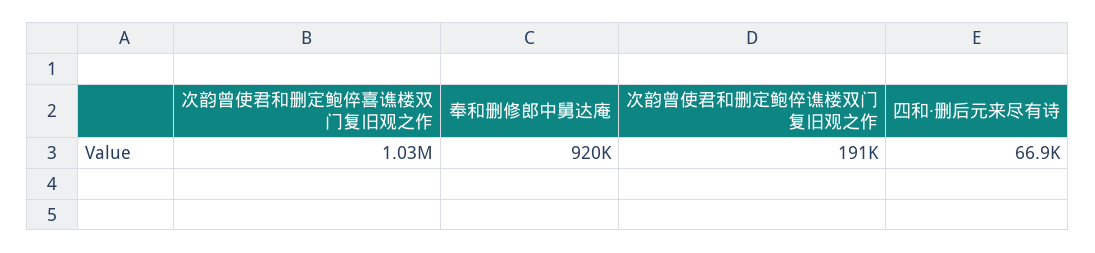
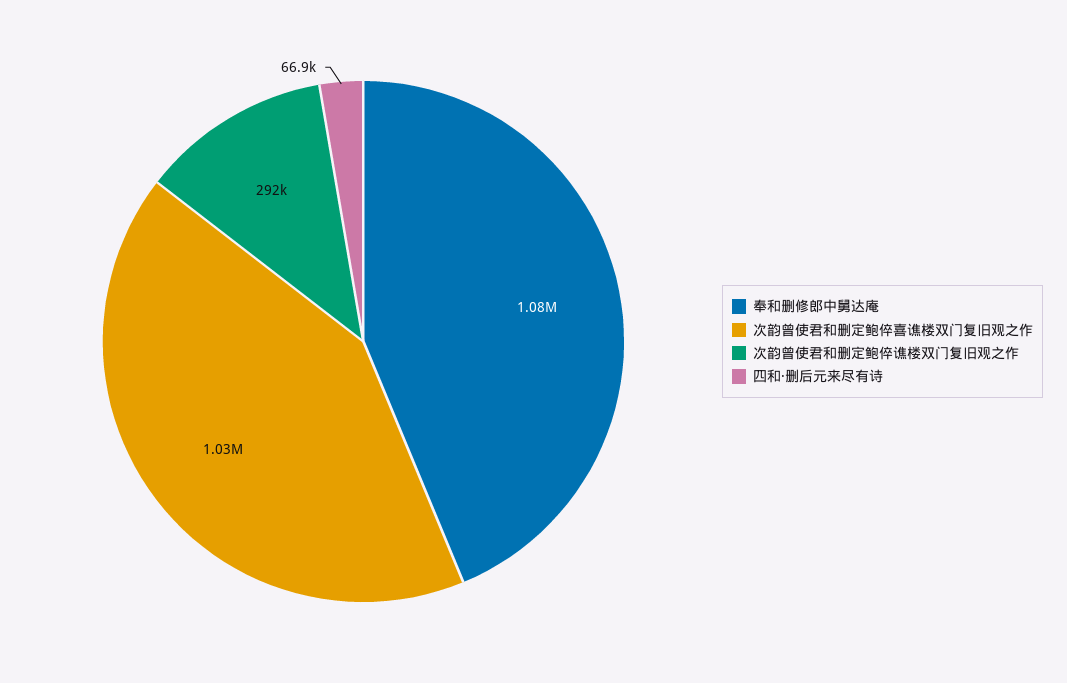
奉和删修郎中舅达庵: 920000 -> 1080000
次韵曾使君和删定鲍倅谯楼双门复旧观之作: 191000 -> 292000

